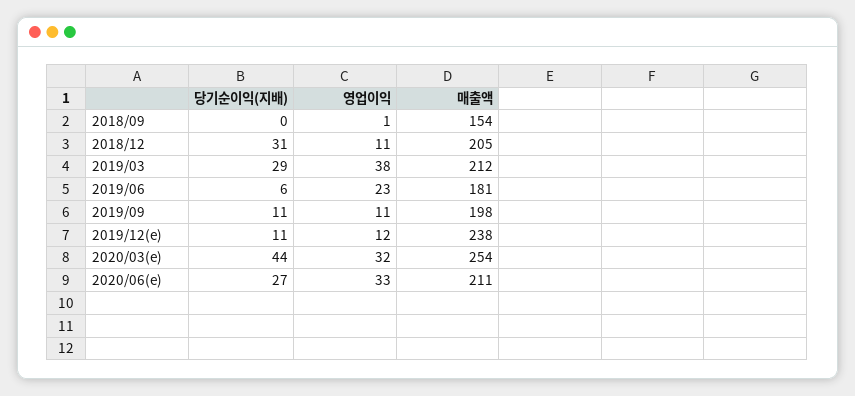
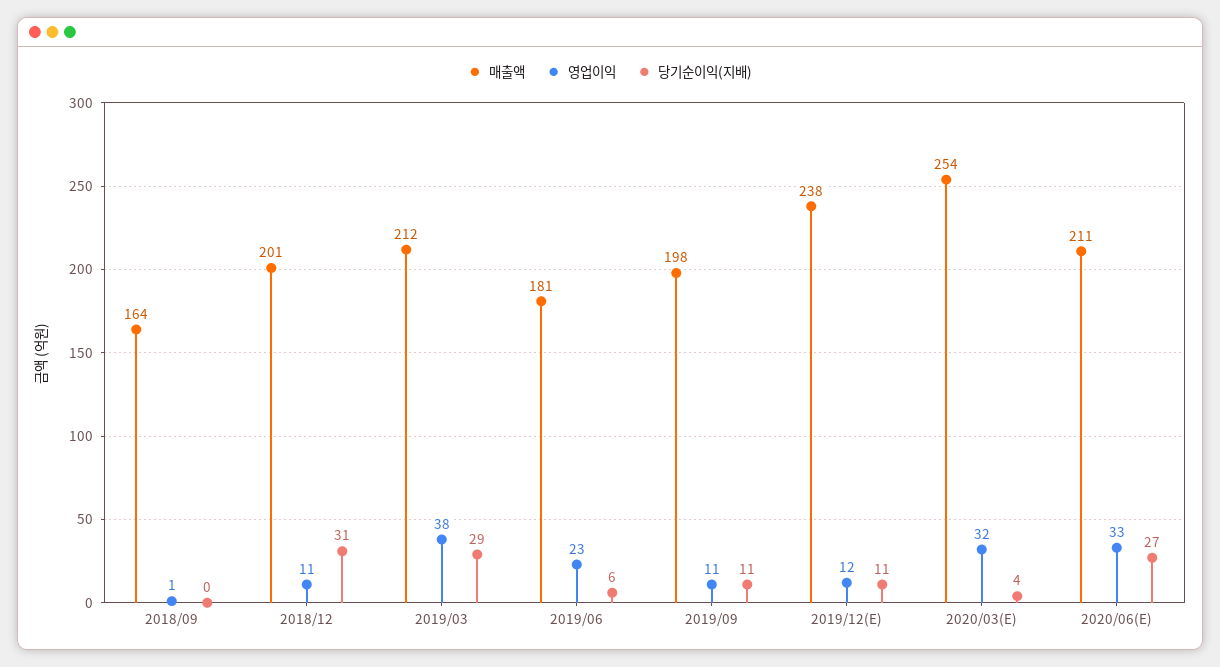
매출액, 2018/09: 154 -> 164
매출액, 2018/12: 205 -> 201
당기순이익(지배), 2020/03(e): 44 -> 4

